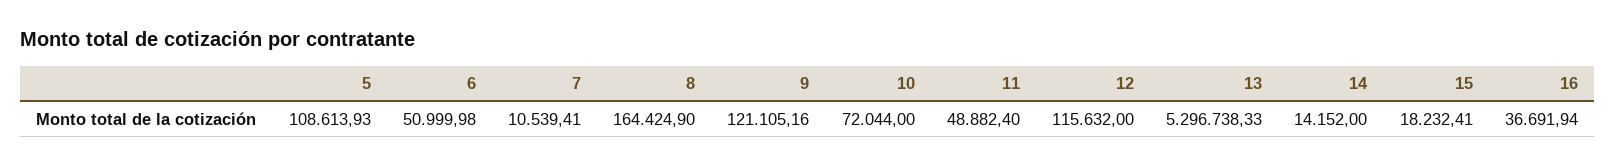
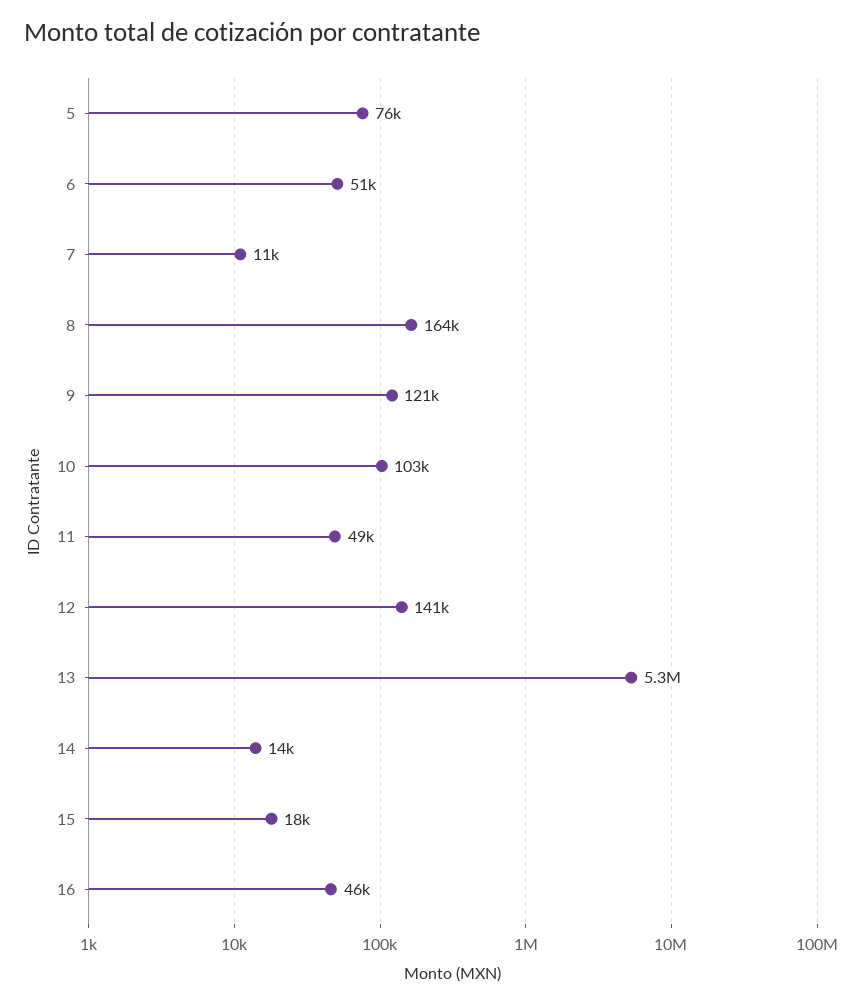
5: 108613.93 -> 76000
10: 72044 -> 103000
12: 115632 -> 141000
16: 36691.94 -> 46000

